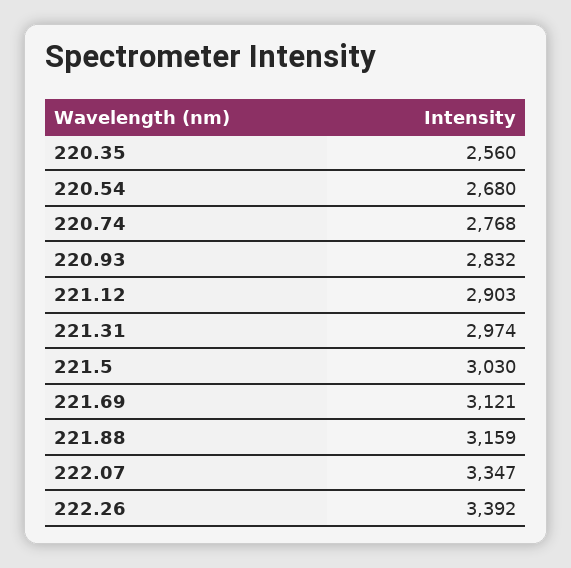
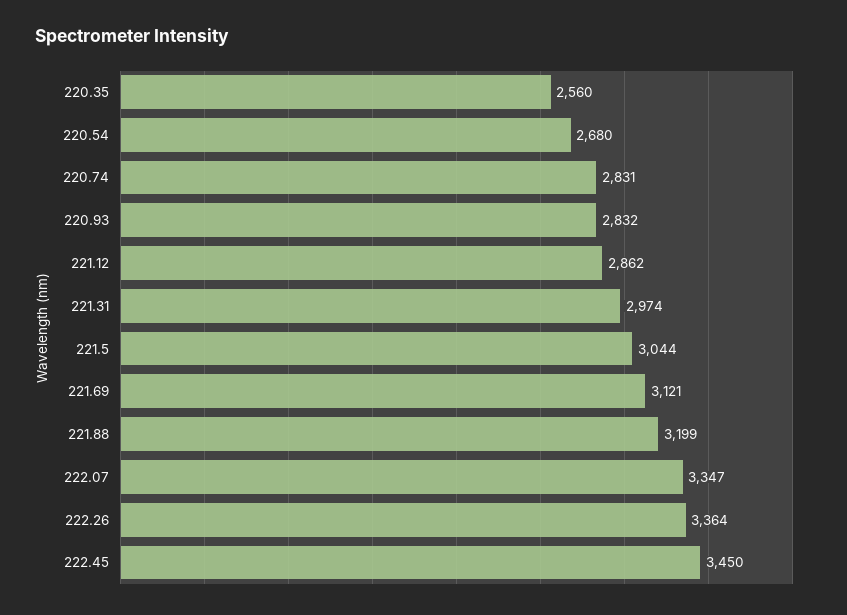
220.74: 2768 -> 2831
221.12: 2903 -> 2862
221.5: 3030 -> 3044
221.88: 3159 -> 3199
222.26: 3392 -> 3364
222.45: none -> 3450

